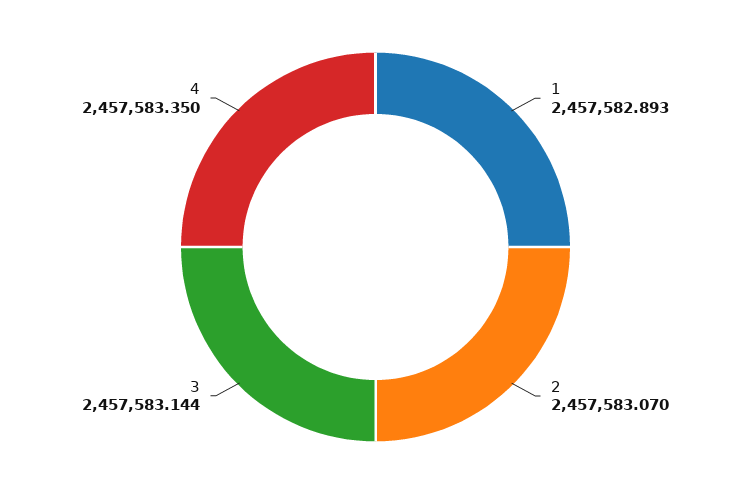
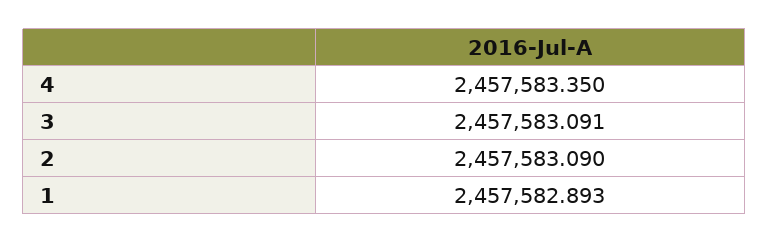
2: 2457583.07 -> 2457583.09
3: 2457583.144 -> 2457583.091

